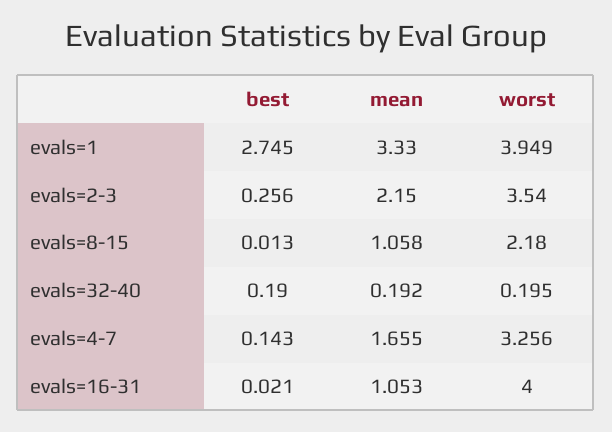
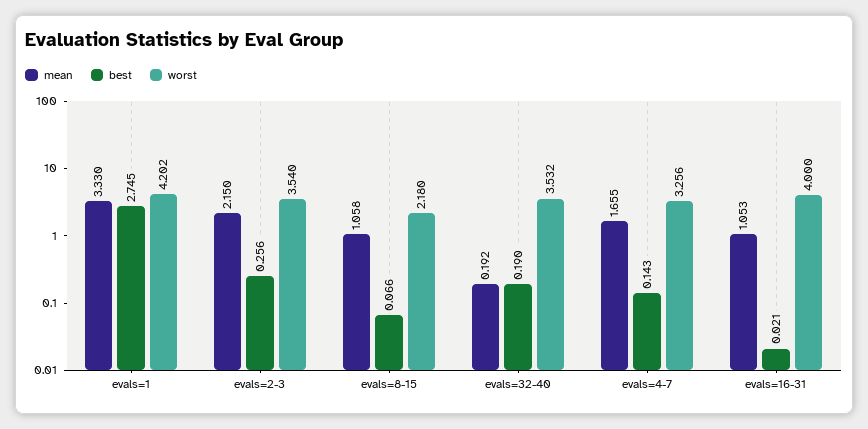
worst, evals=1: 3.949 -> 4.202
best, evals=8-15: 0.013 -> 0.066
worst, evals=32-40: 0.195 -> 3.532

